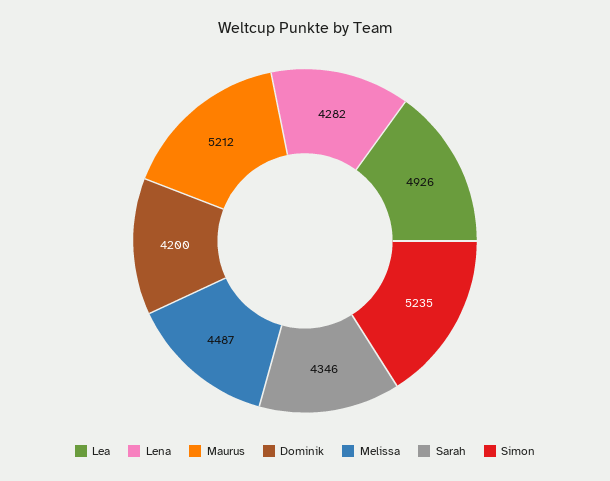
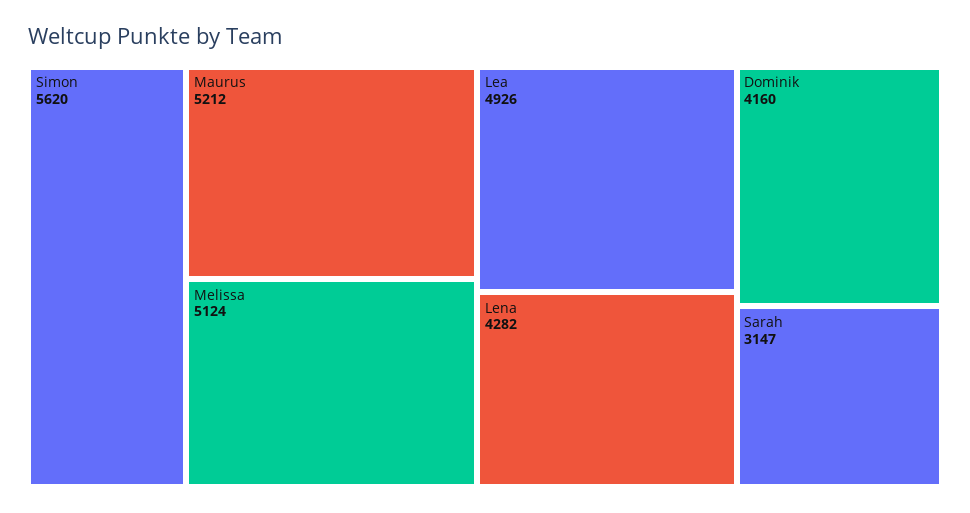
Dominik: 4200 -> 4160
Melissa: 4487 -> 5124
Sarah: 4346 -> 3147
Simon: 5235 -> 5620

